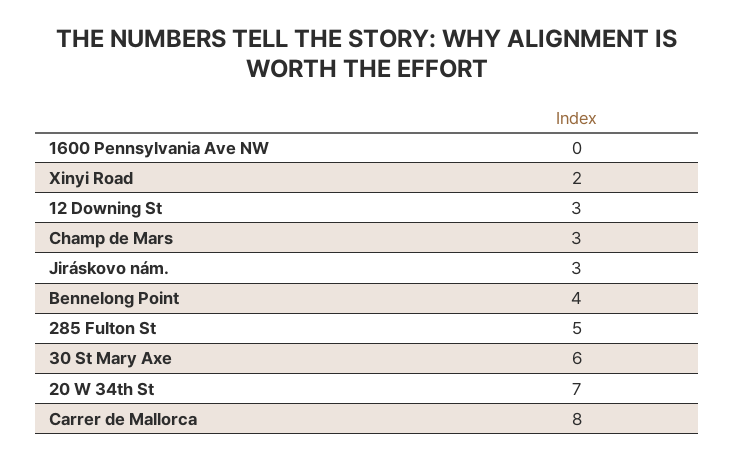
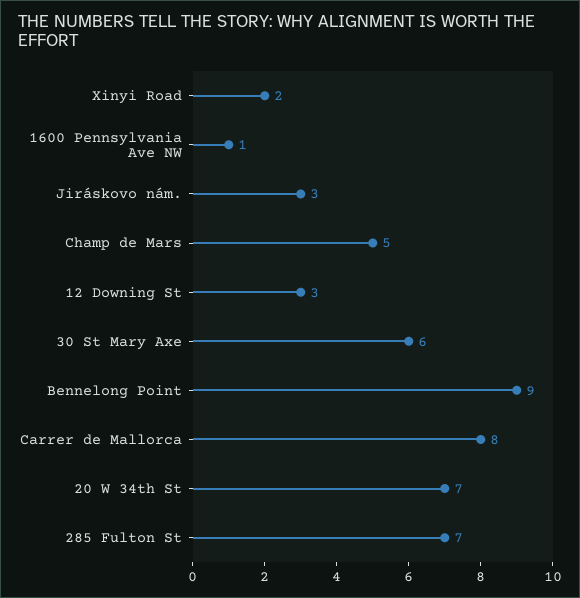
1600 Pennsylvania Ave NW: 0 -> 1
Champ de Mars: 3 -> 5
Bennelong Point: 4 -> 9
285 Fulton St: 5 -> 7

